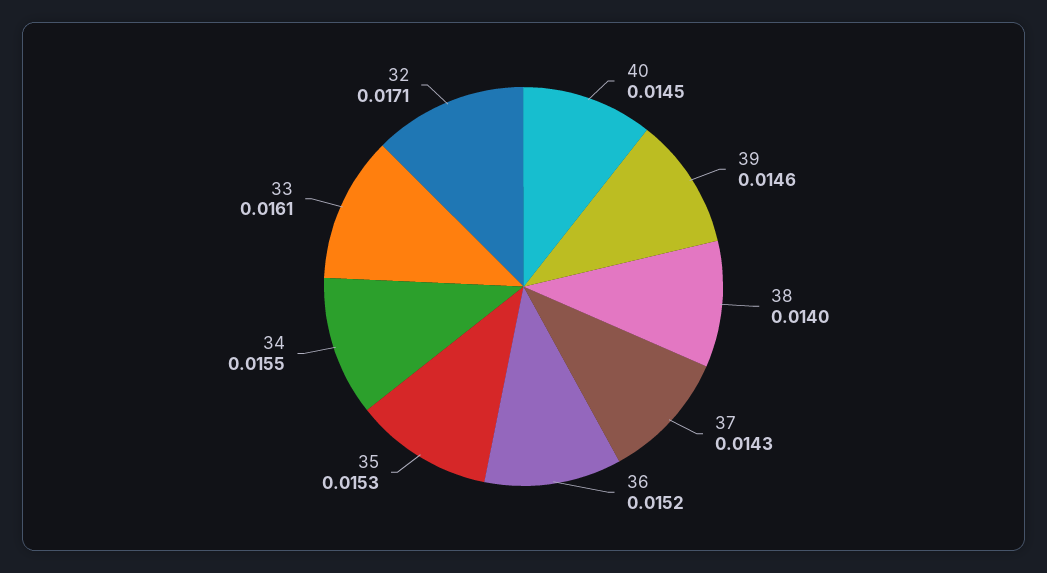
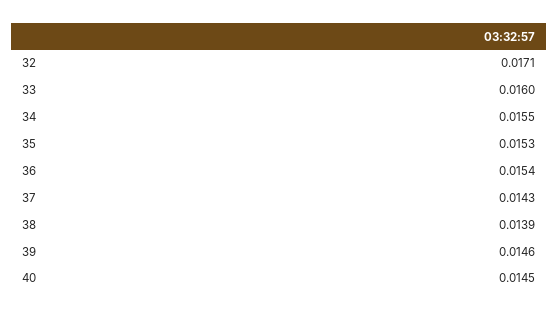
38: 0.014 -> 0.0139
36: 0.0152 -> 0.0154
33: 0.0161 -> 0.016

